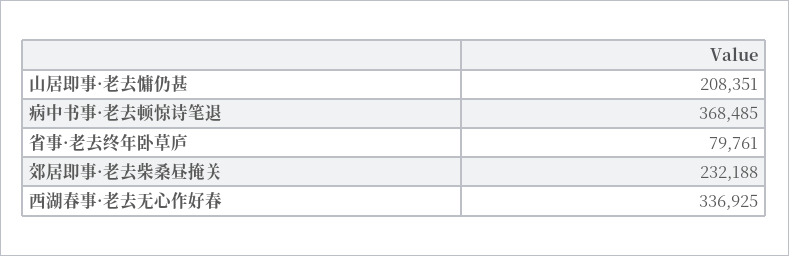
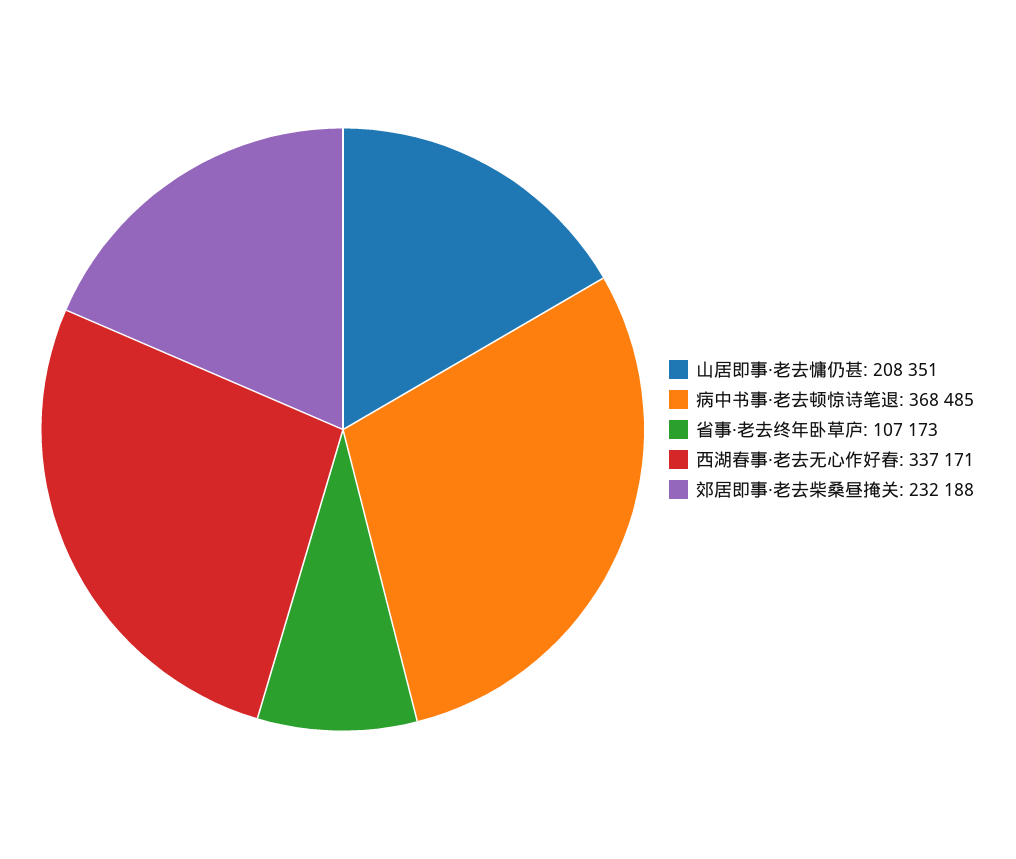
省事·老去终年卧草庐: 79761 -> 107173
西湖春事·老去无心作好春: 336925 -> 337171

